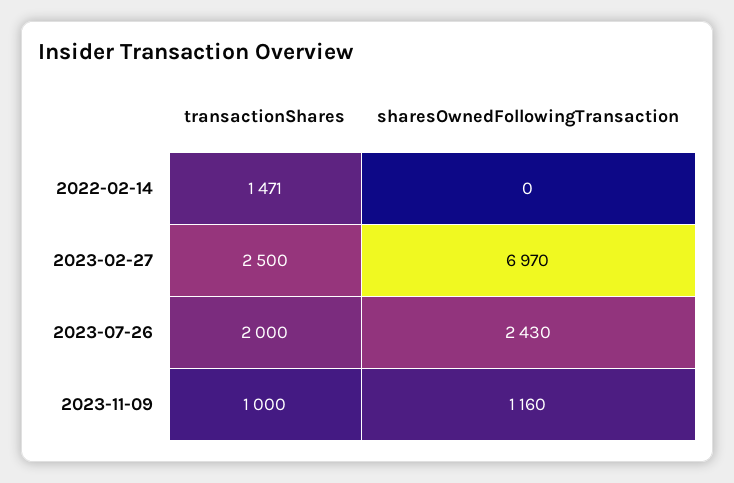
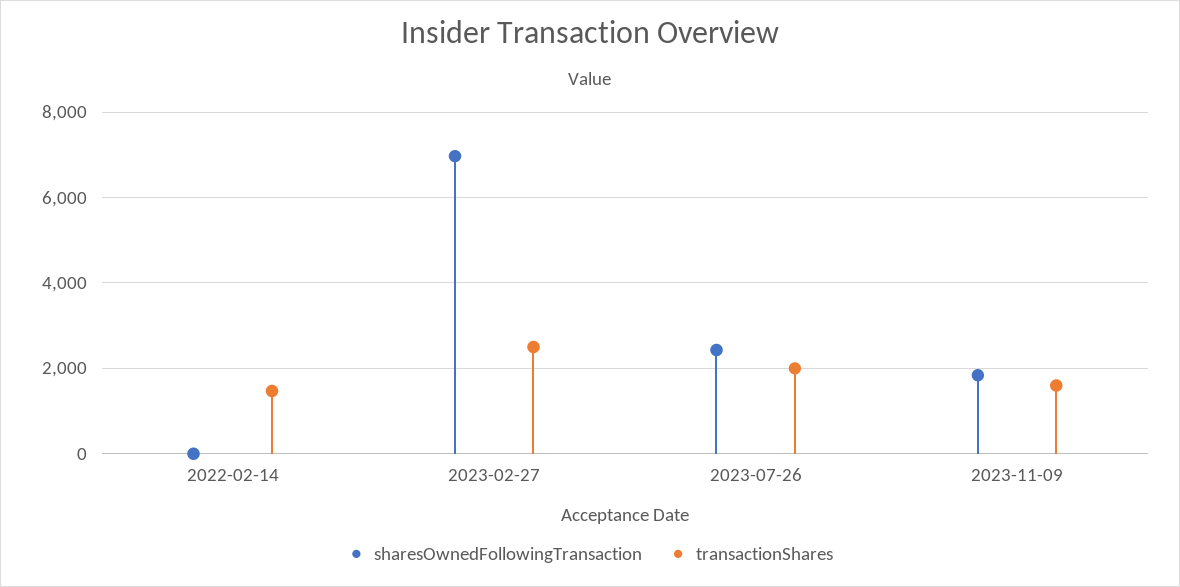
transactionShares, 2023-11-09: 1000 -> 1600
sharesOwnedFollowingTransaction, 2023-11-09: 1160 -> 1800

